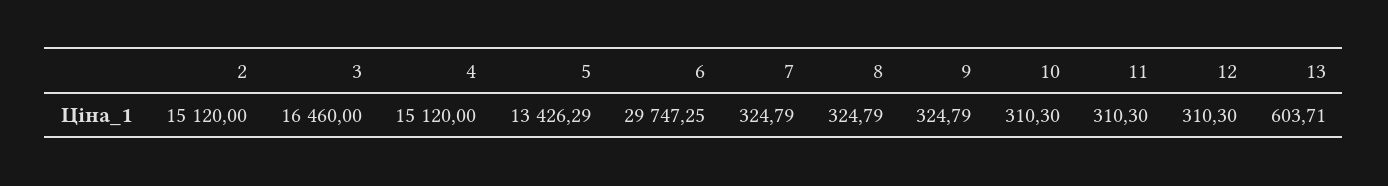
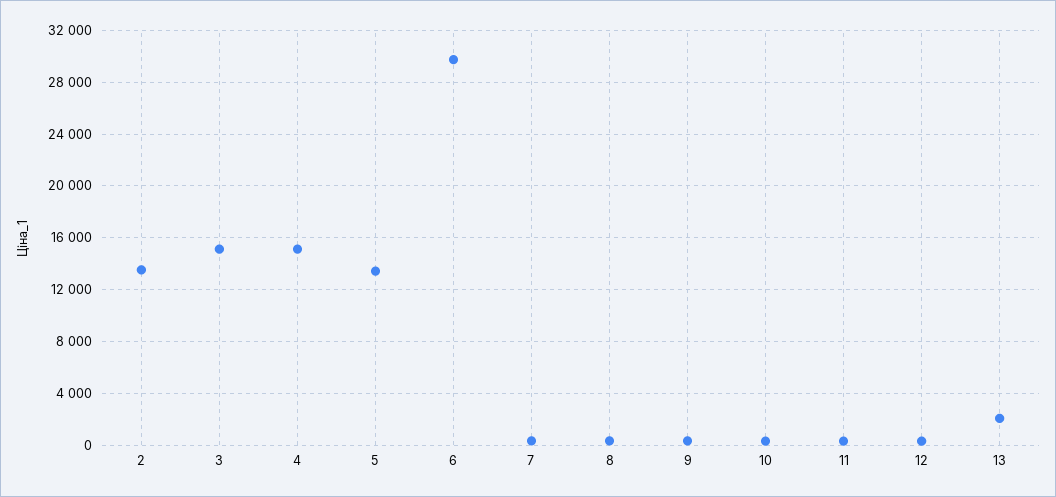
2: 15120 -> 13500
3: 16460 -> 15000
13: 603.71 -> 2000

